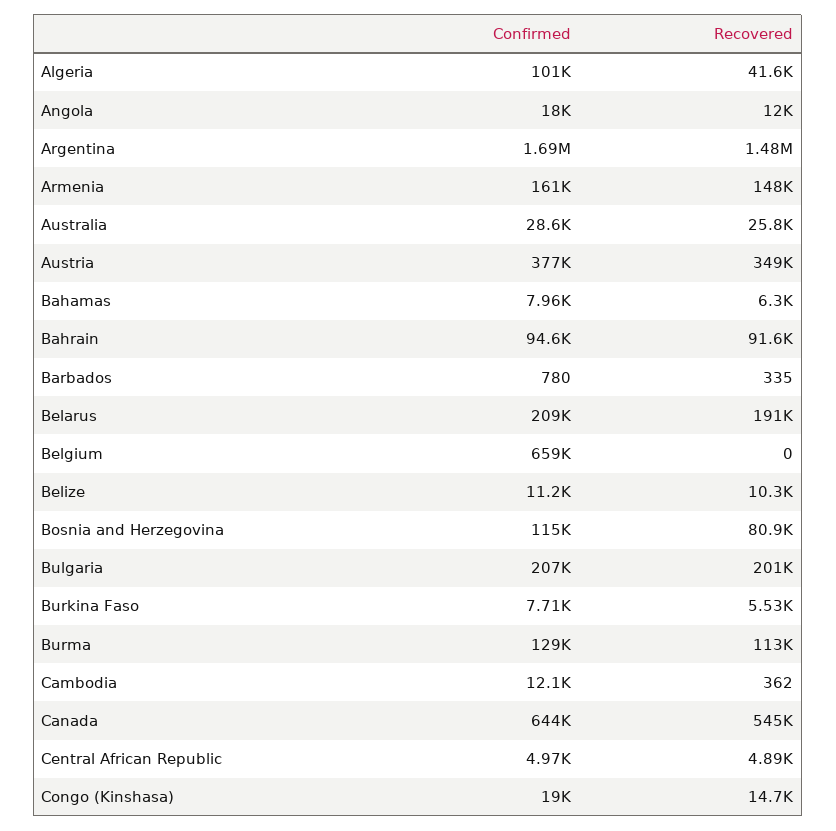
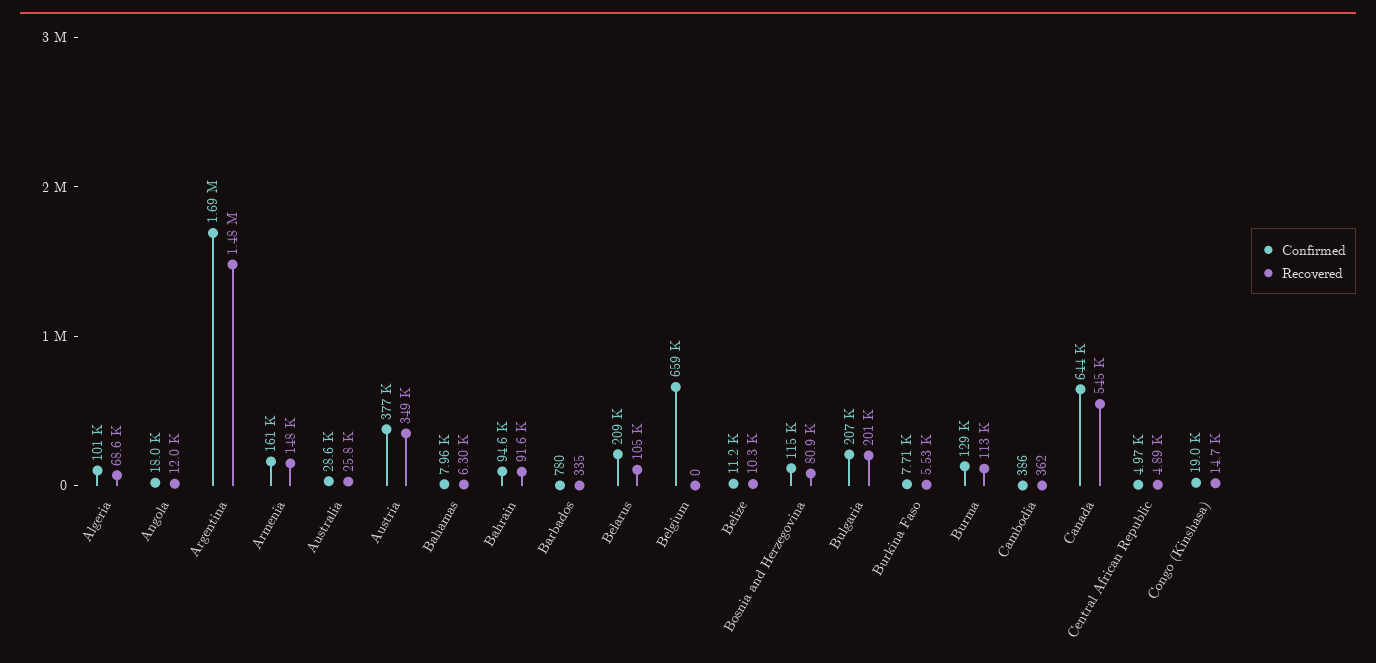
Recovered, Algeria: 41600 -> 68600
Recovered, Belarus: 191000 -> 105000
Confirmed, Cambodia: 12100 -> 386

